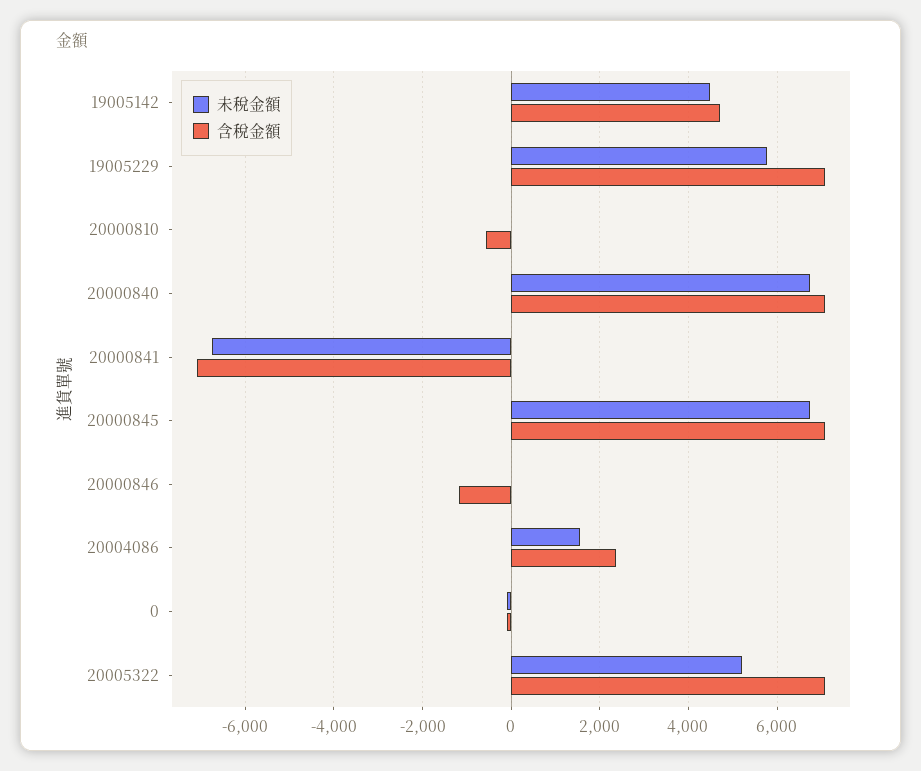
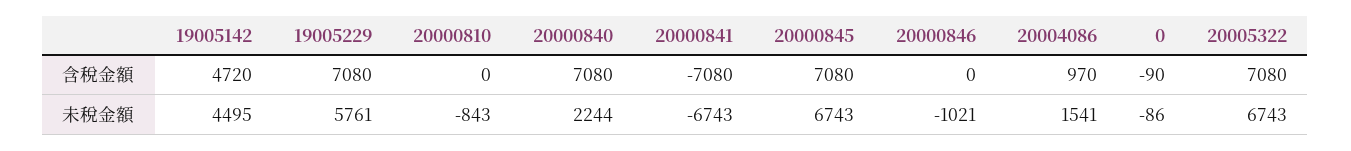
未稅金額, 20000810: 0 -> -843
含稅金額, 20000810: -600 -> 0
未稅金額, 20000840: 6800 -> 2244
未稅金額, 20000846: 0 -> -1021
含稅金額, 20000846: -1200 -> 0
含稅金額, 20004086: 2400 -> 970
未稅金額, 20005322: 5200 -> 6743

